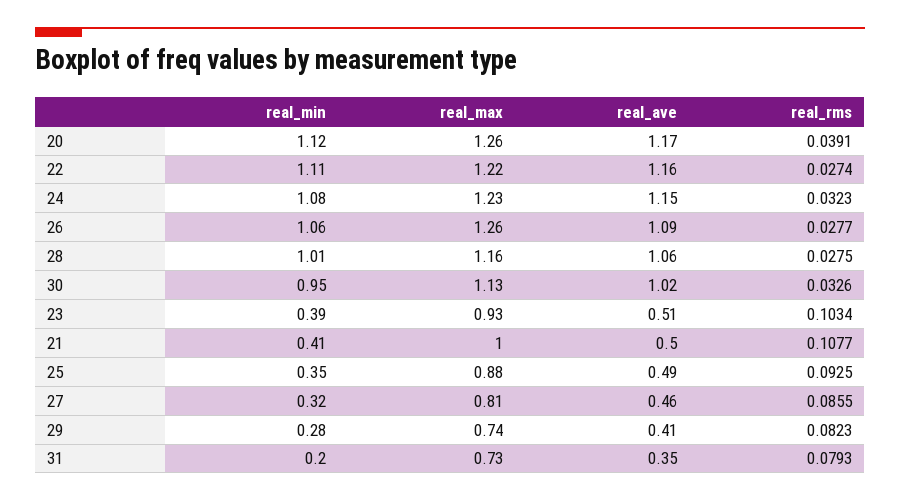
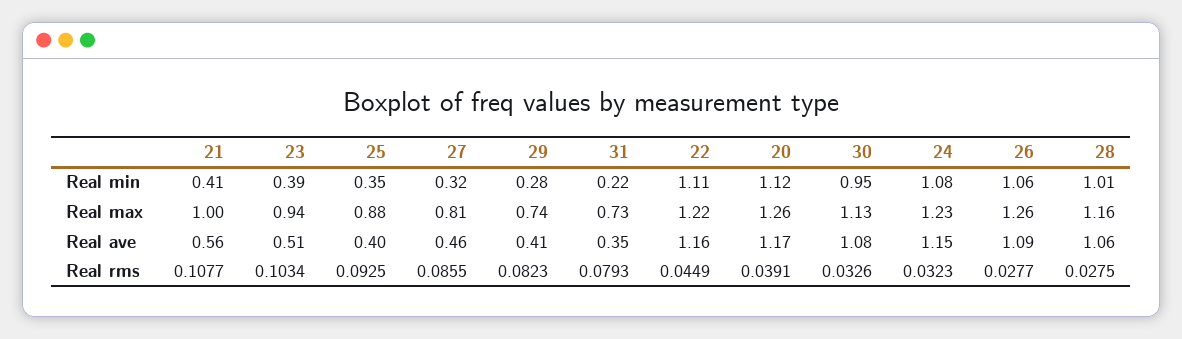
real_rms, 22: 0.0274 -> 0.0449
real_ave, 30: 1.02 -> 1.08
real_max, 23: 0.93 -> 0.94
real_ave, 21: 0.5 -> 0.56
real_ave, 25: 0.49 -> 0.4
real_min, 31: 0.2 -> 0.22

